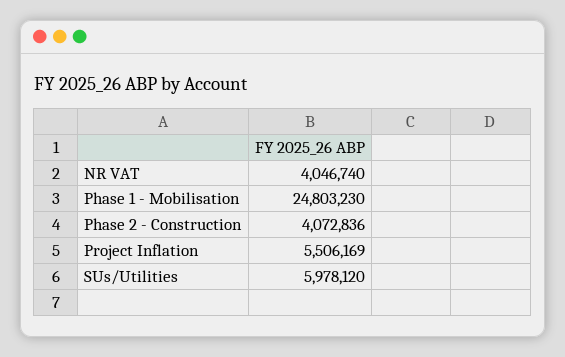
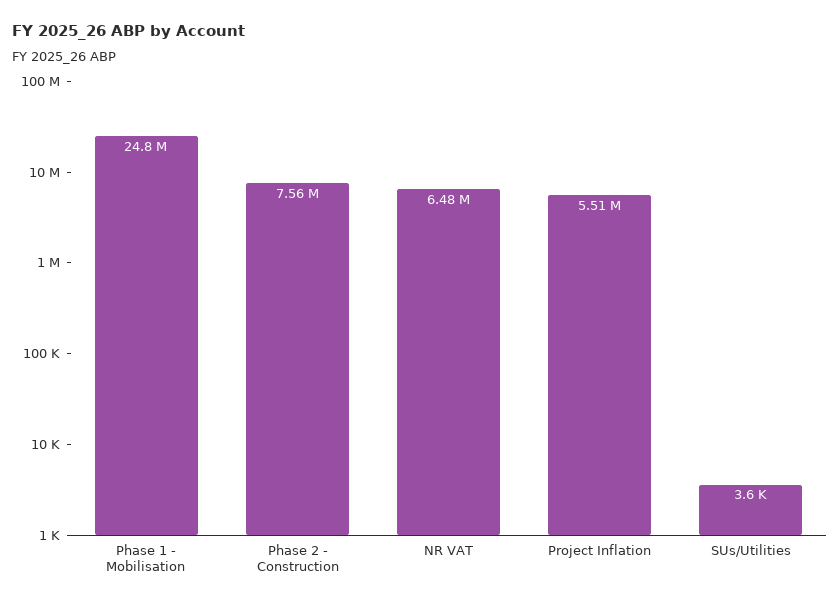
NR VAT: 4046740 -> 6480000
Phase 2 - Construction: 4072836 -> 7560000
SUs/Utilities: 5978120 -> 3600

